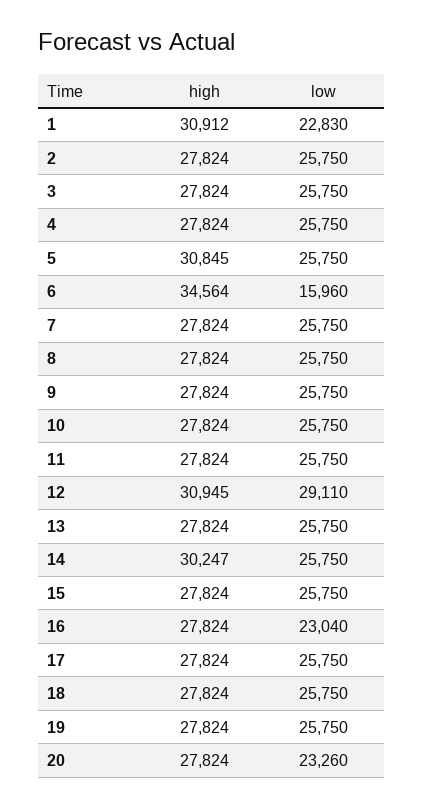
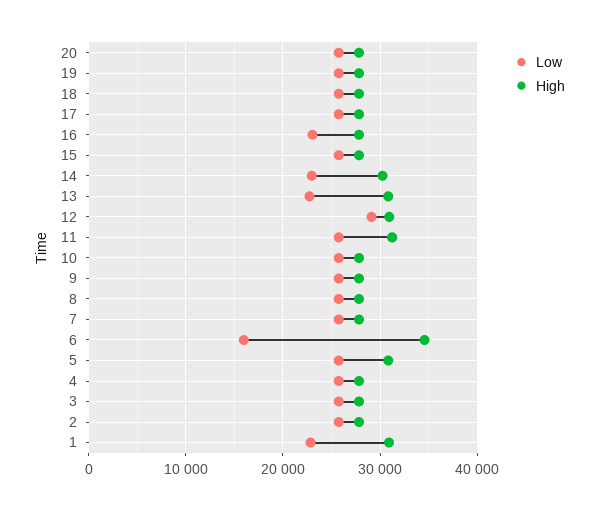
high, 11: 27824 -> 31000
high, 13: 27824 -> 31000
low, 13: 25750 -> 23000
low, 14: 25750 -> 23000
low, 20: 23260 -> 26000

